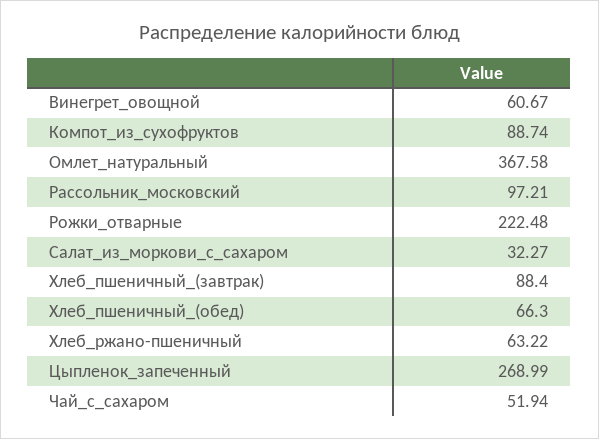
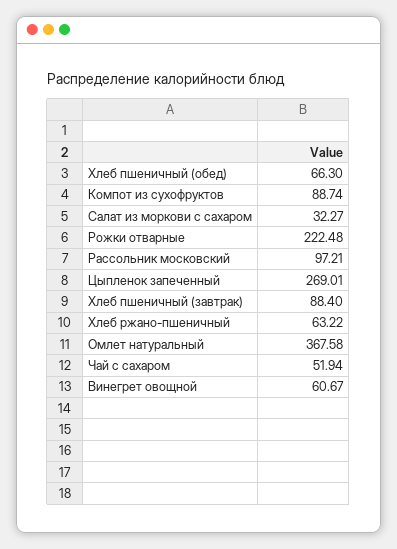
Цыпленок_запеченный: 268.99 -> 269.01

